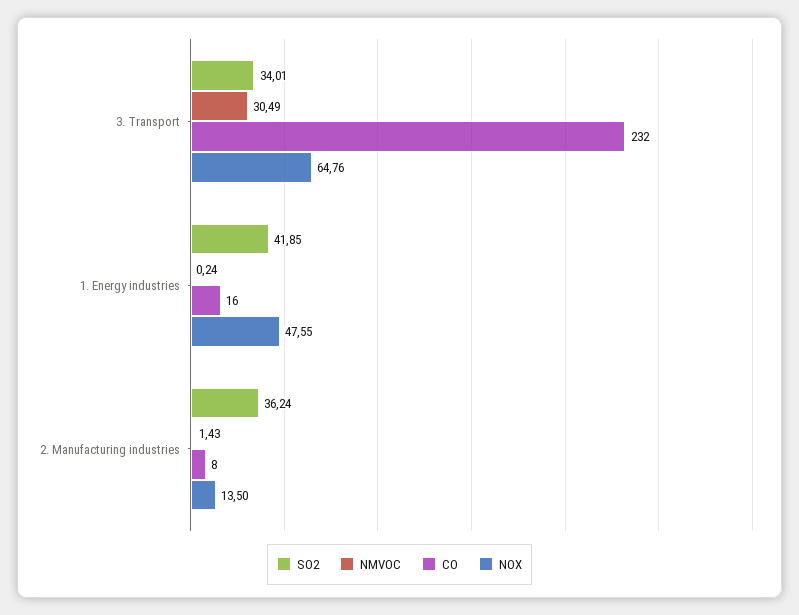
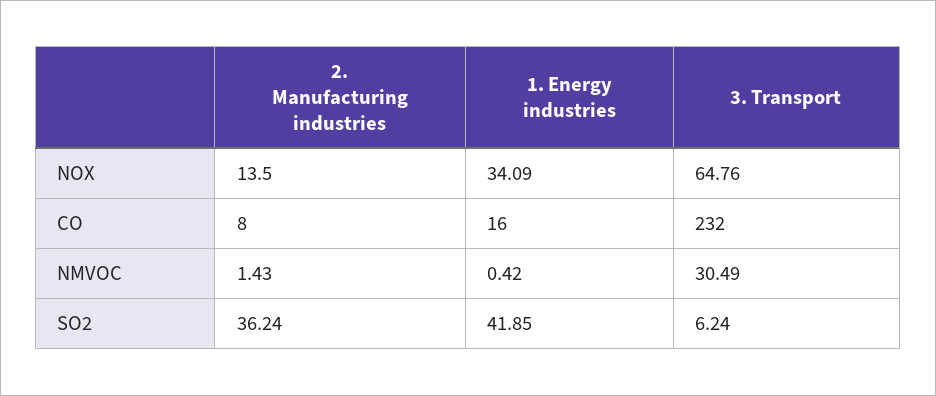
SO2, 3. Transport: 34.01 -> 6.24
NMVOC, 1. Energy industries: 0.24 -> 0.42
NOX, 1. Energy industries: 47.55 -> 34.09

